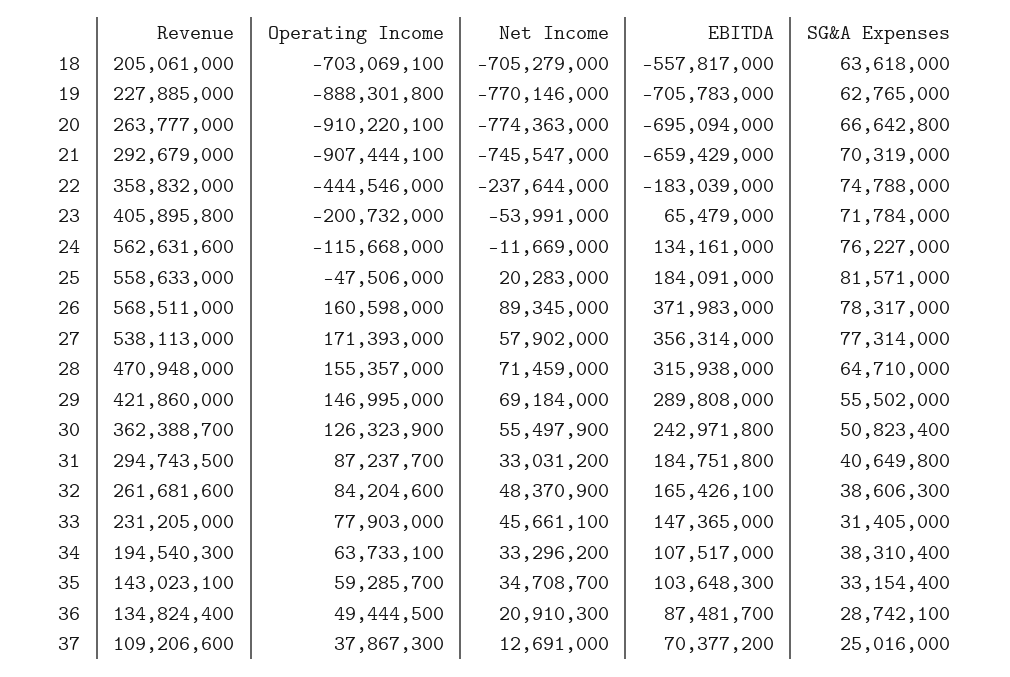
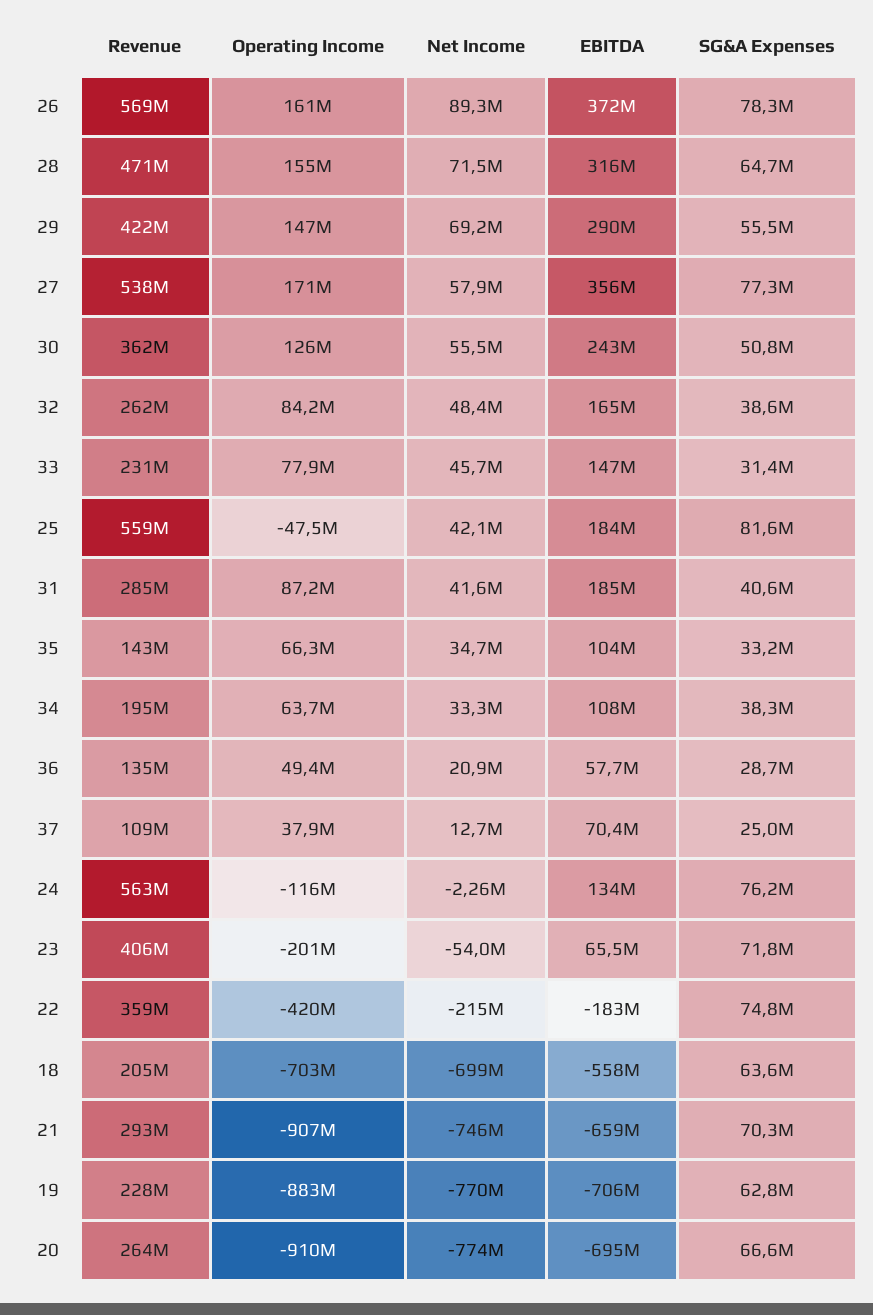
Net Income, 18: -705279000 -> -699000000
Operating Income, 19: -888301800 -> -883000000
Operating Income, 22: -444546000 -> -420000000
Net Income, 22: -237644000 -> -215000000
Net Income, 24: -11669000 -> -2260000
Net Income, 25: 20283000 -> 42100000
Revenue, 31: 294743500 -> 285000000
Net Income, 31: 33031200 -> 41600000
Operating Income, 35: 59285700 -> 66300000
EBITDA, 36: 87481700 -> 57700000

